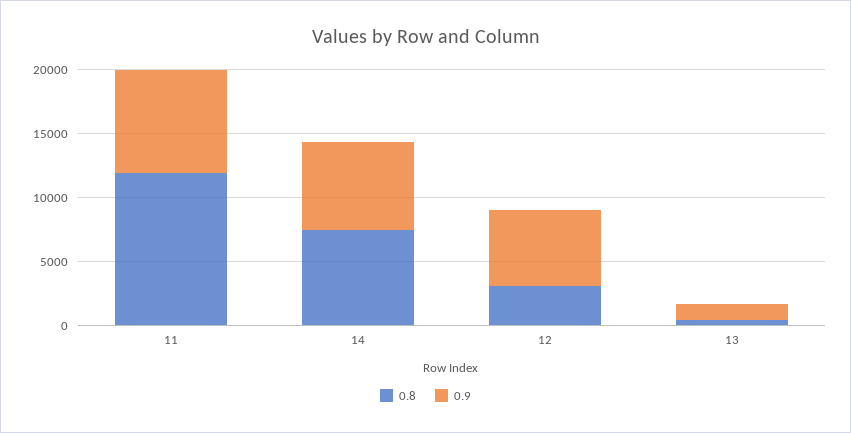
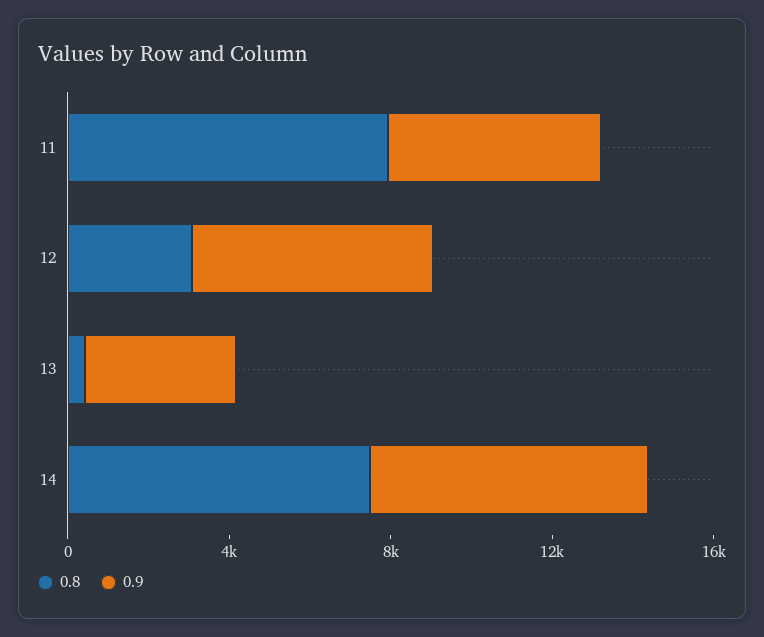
0.8, 11: 12000 -> 8000
0.9, 11: 8000 -> 5000
0.9, 13: 1000 -> 4000

